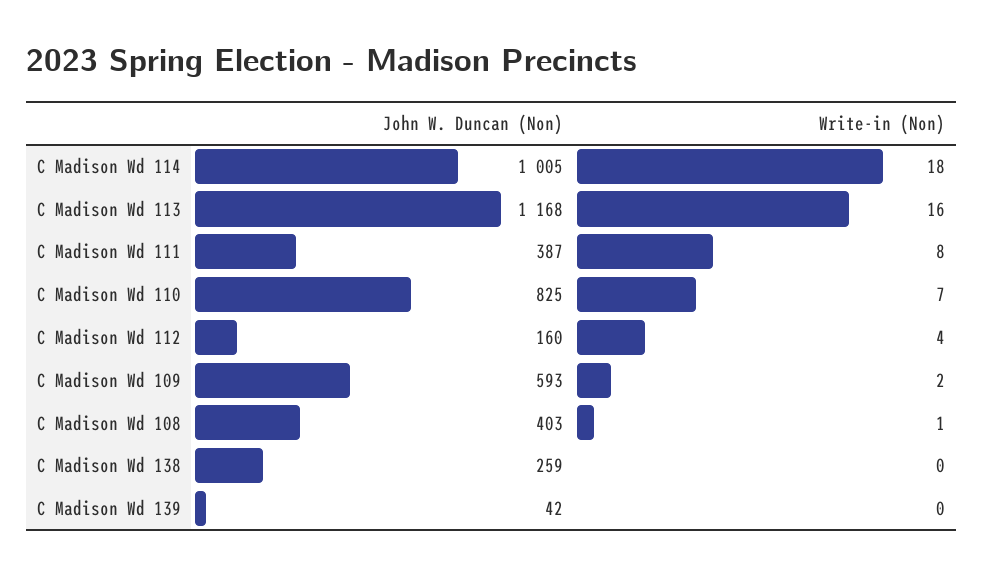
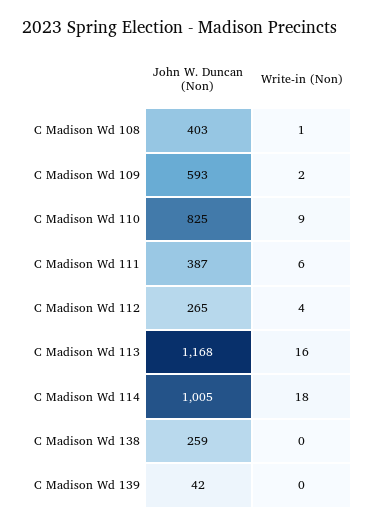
Write-in (Non), C Madison Wd 111: 8 -> 6
Write-in (Non), C Madison Wd 110: 7 -> 9
John W. Duncan (Non), C Madison Wd 112: 160 -> 265

